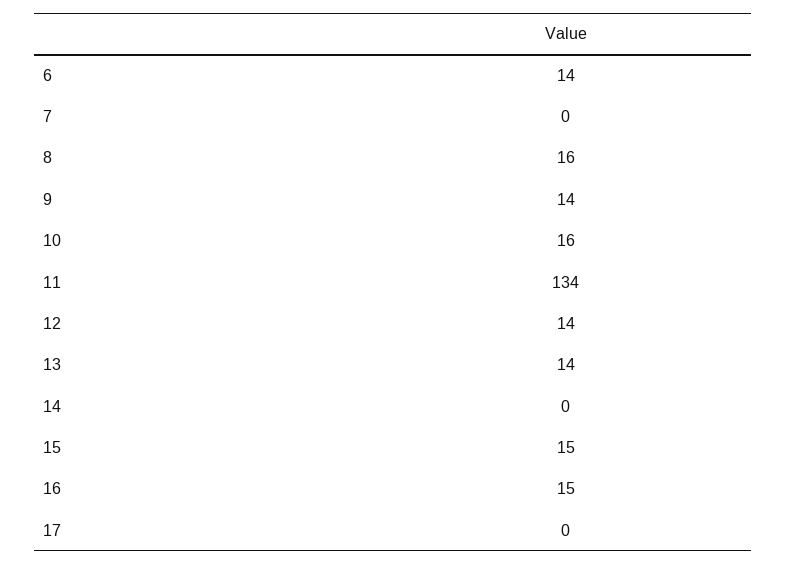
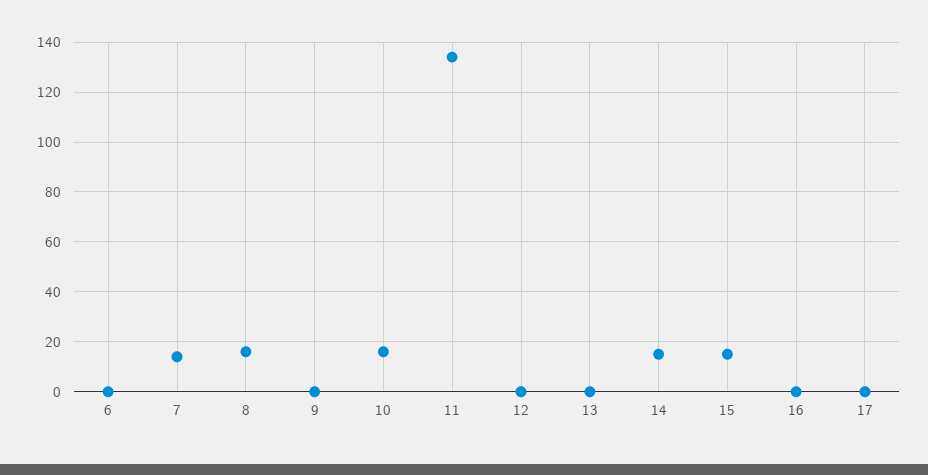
6: 14 -> 0
7: 0 -> 15
9: 14 -> 0
12: 14 -> 0
13: 14 -> 0
14: 0 -> 15
16: 15 -> 0

